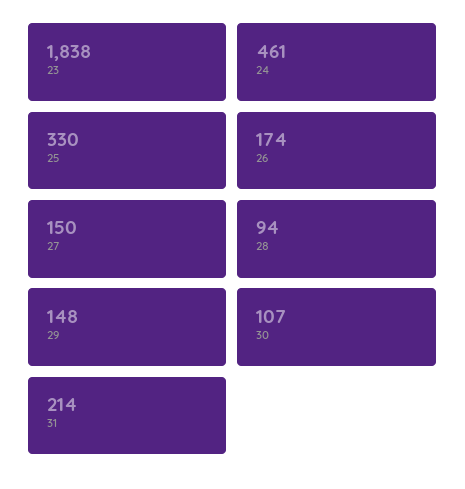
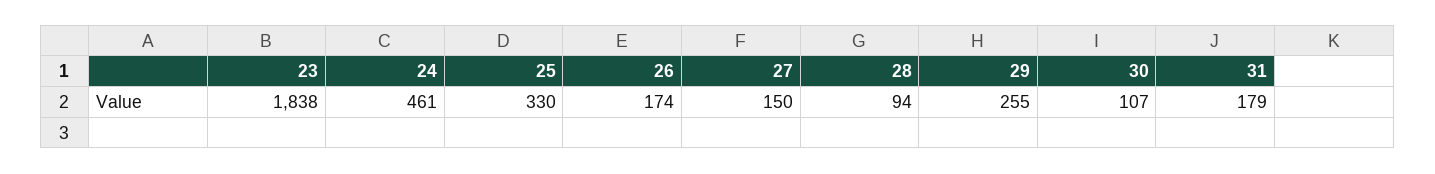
29: 148 -> 255
31: 214 -> 179

